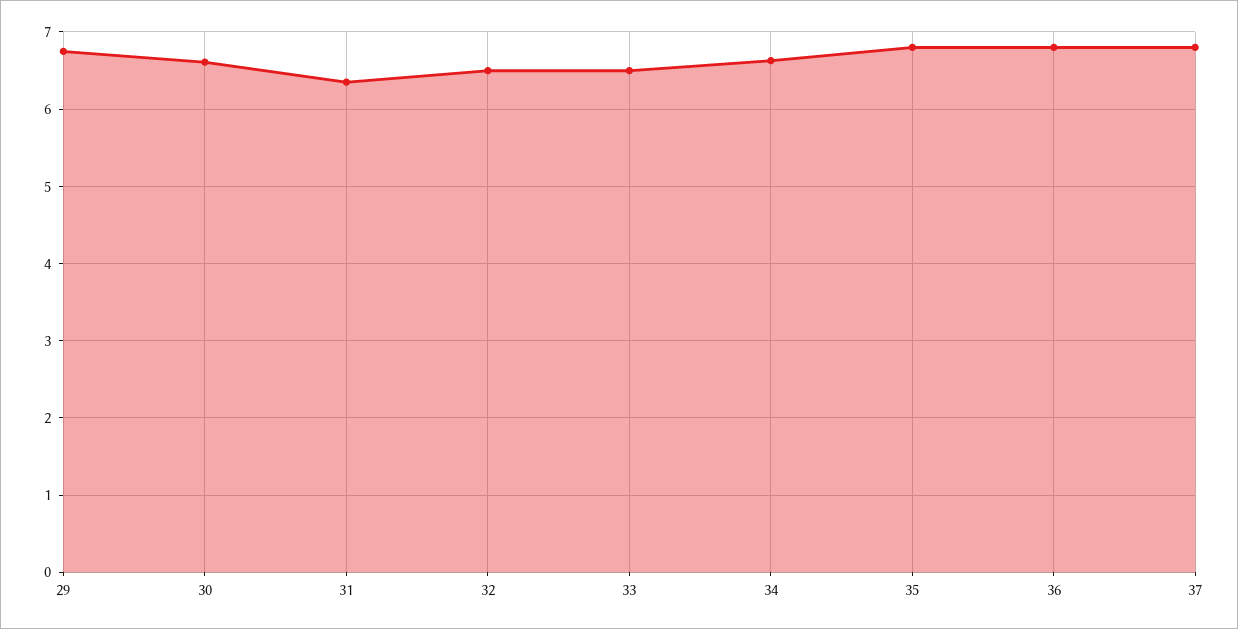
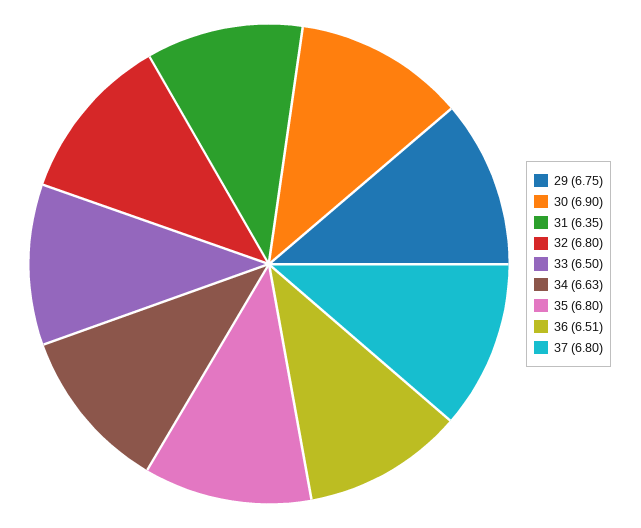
30: 6.6 -> 6.9
32: 6.5 -> 6.8
36: 6.8 -> 6.51

